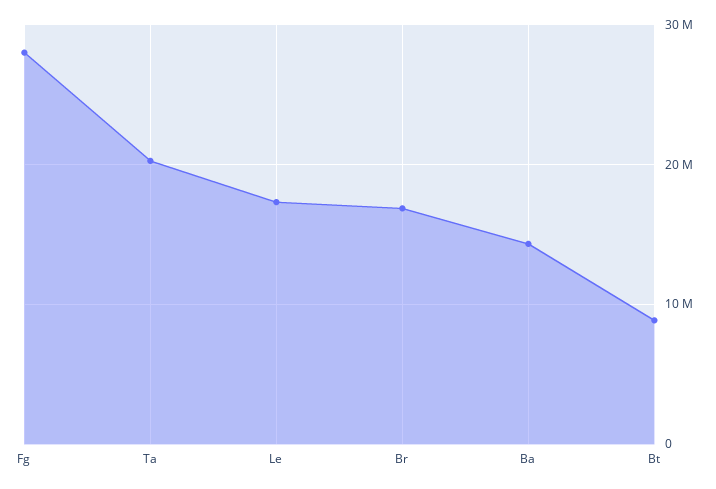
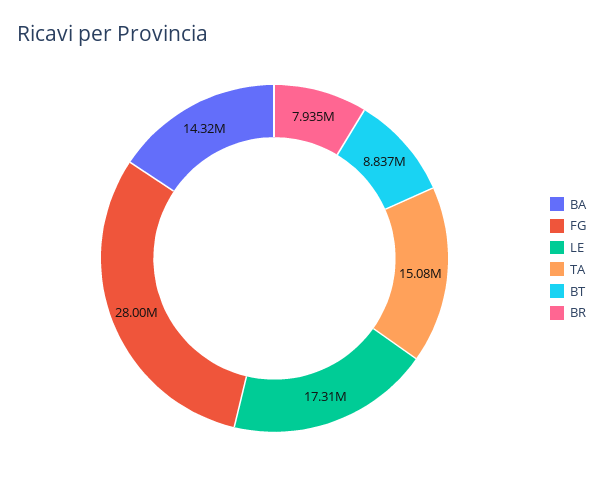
Ta: 20000000 -> 15080000
Br: 17000000 -> 7935000

